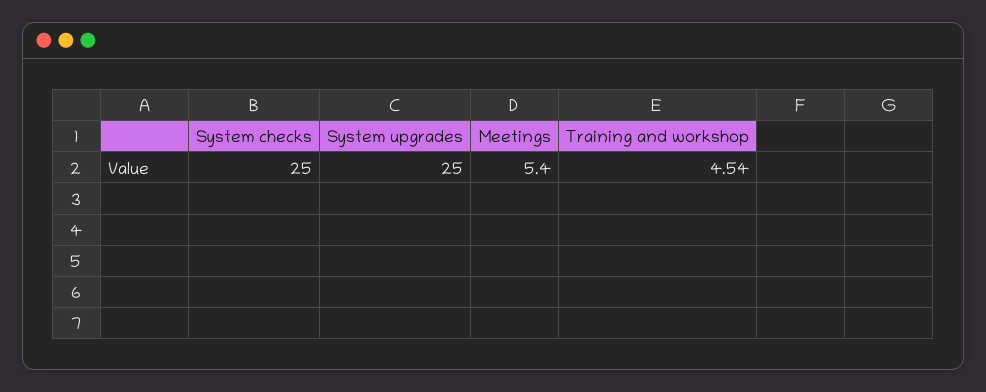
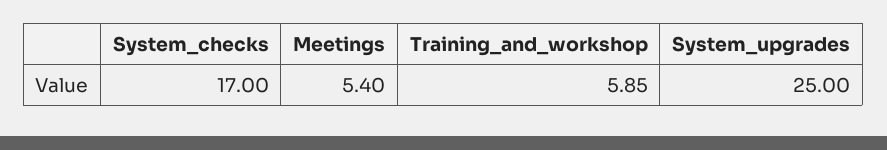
System checks: 25 -> 17
Training and workshop: 4.54 -> 5.85

